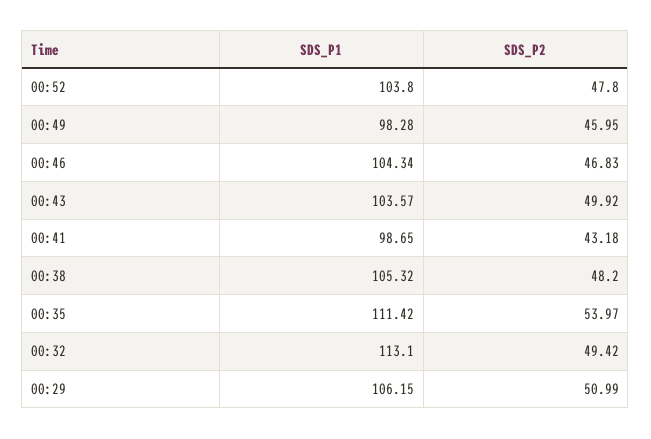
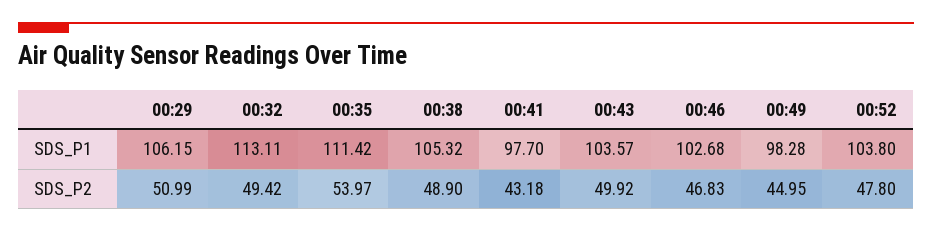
SDS_P2, 00:49: 45.95 -> 44.95
SDS_P1, 00:46: 104.34 -> 102.68
SDS_P1, 00:41: 98.65 -> 97.7
SDS_P2, 00:38: 48.2 -> 48.9
SDS_P1, 00:32: 113.1 -> 113.11

